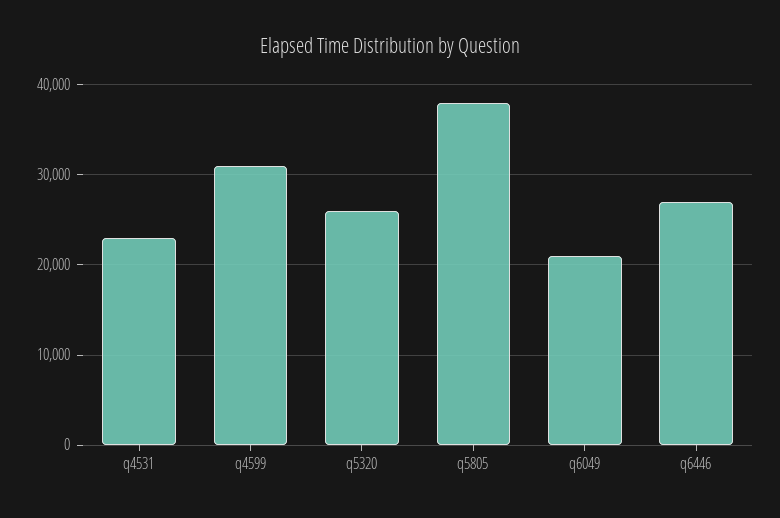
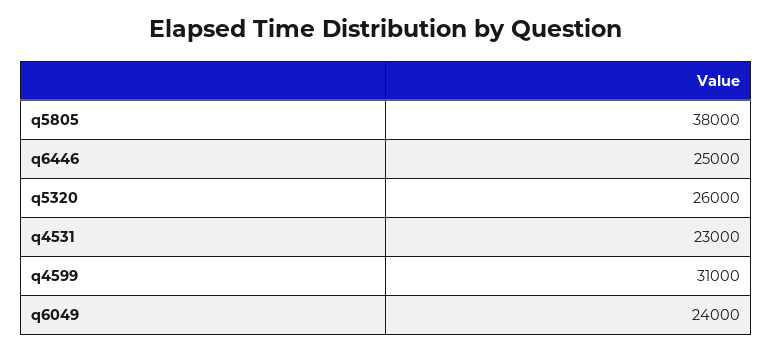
q6049: 21000 -> 24000
q6446: 27000 -> 25000

